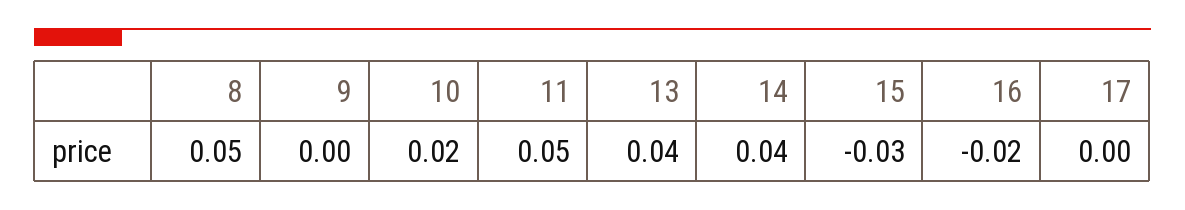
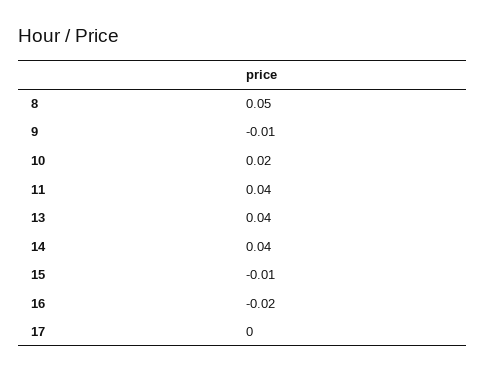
9: 0 -> -0.01
11: 0.05 -> 0.04
15: -0.03 -> -0.01

